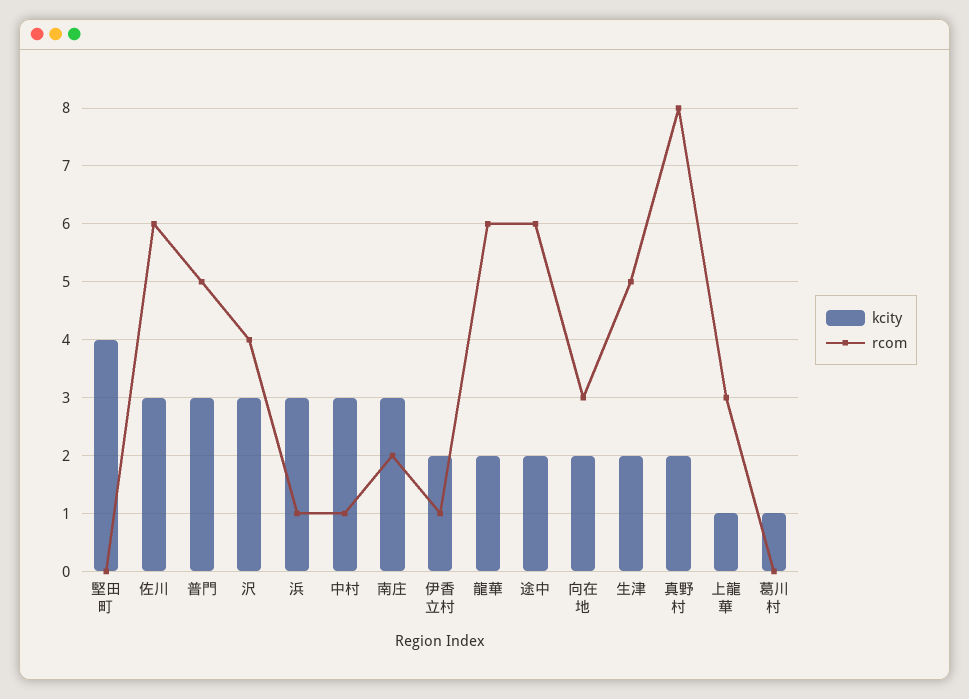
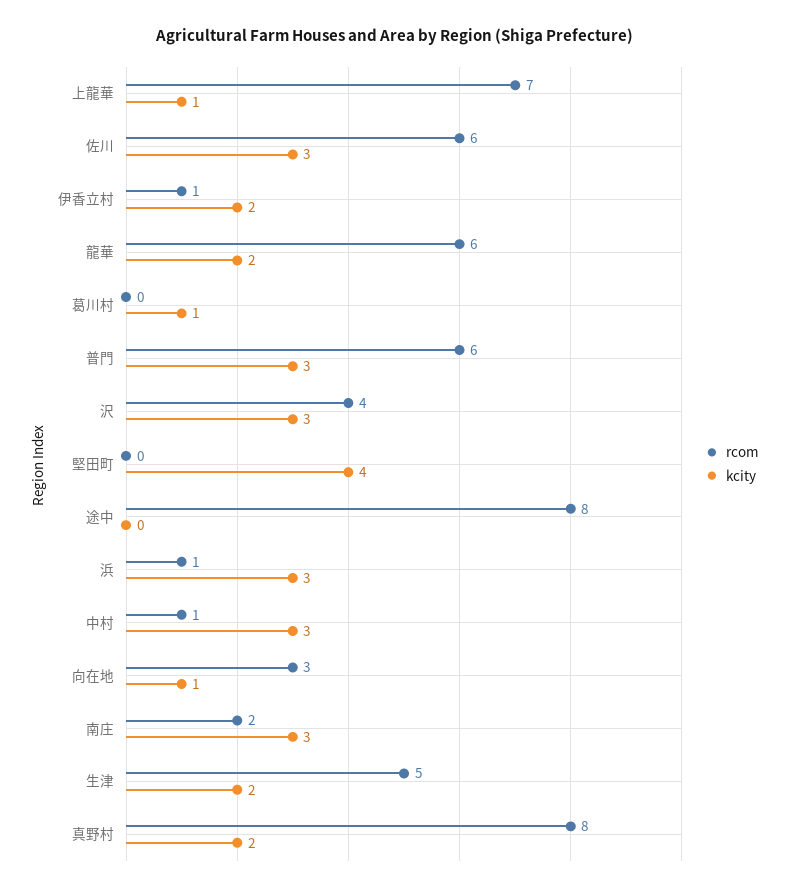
rcom, 普門: 5 -> 6
kcity, 途中: 2 -> 0
rcom, 途中: 6 -> 8
kcity, 向在地: 2 -> 1
rcom, 上龍華: 3 -> 7

